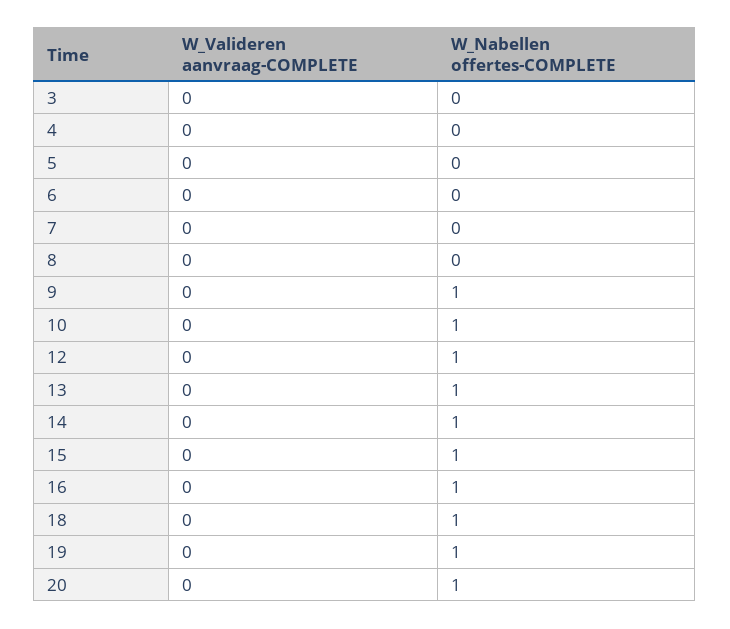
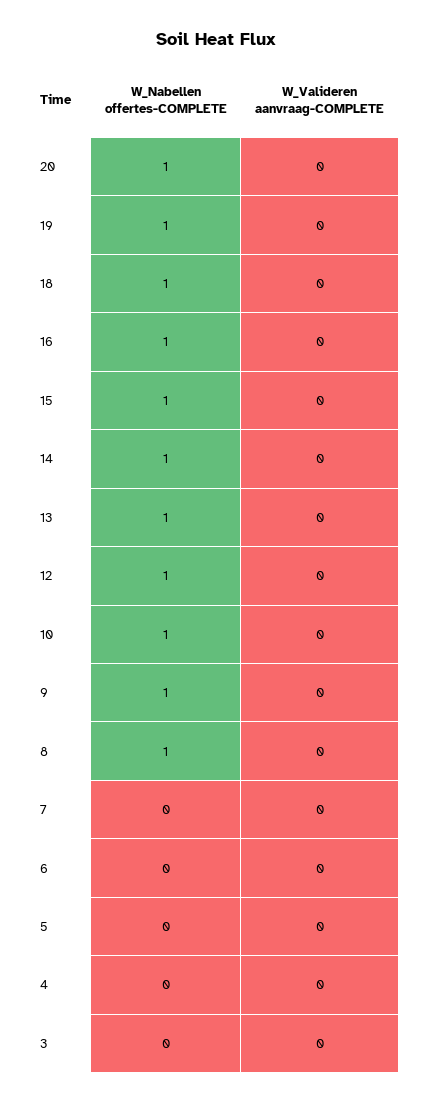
W_Nabellen offertes-COMPLETE, 8: 0 -> 1

